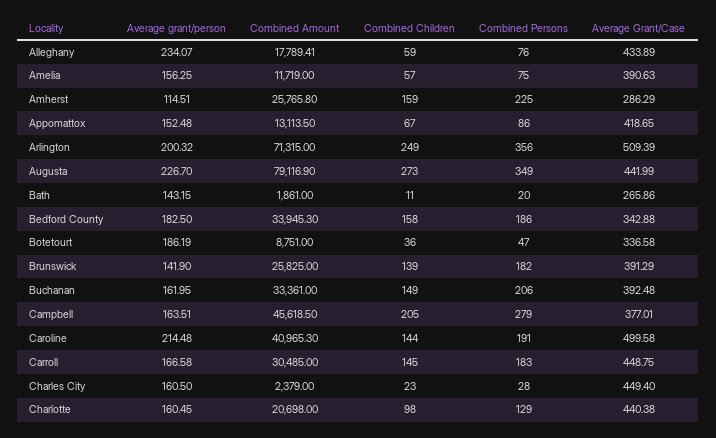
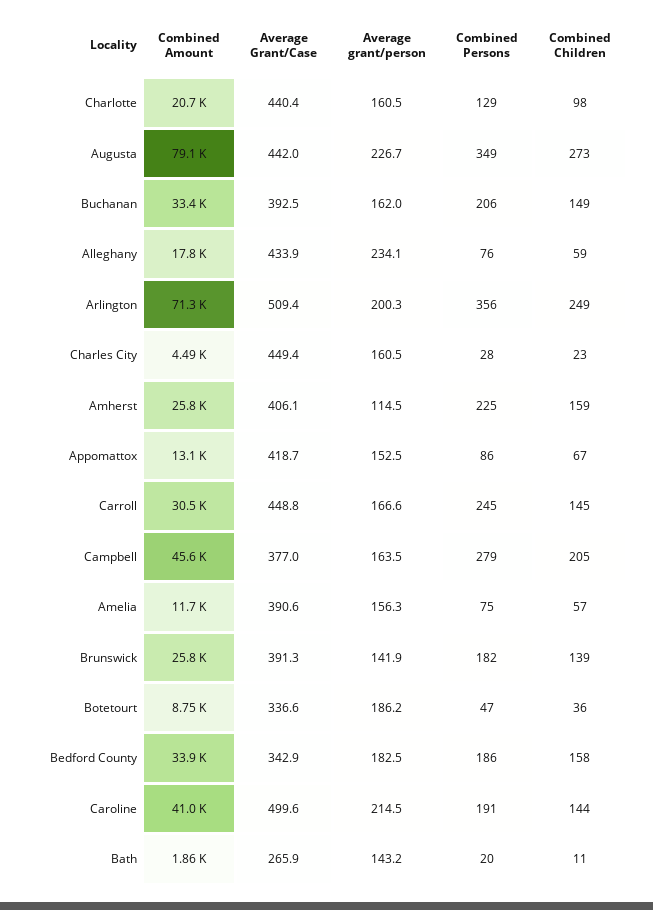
Average Grant/Case, Amherst: 286.29 -> 406.1
Combined Persons, Carroll: 183 -> 245
Combined Amount, Charles City: 2379 -> 4490

